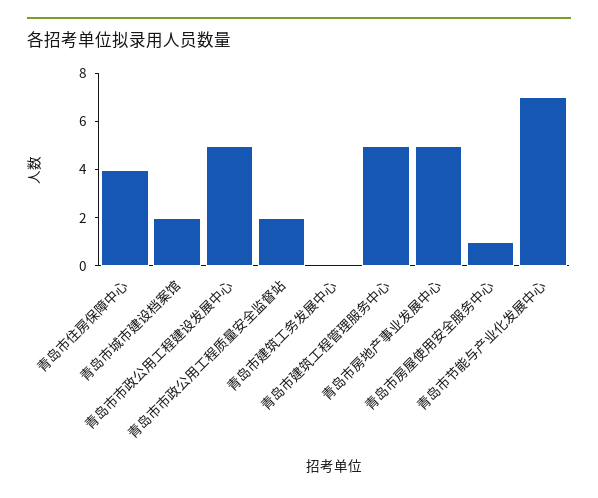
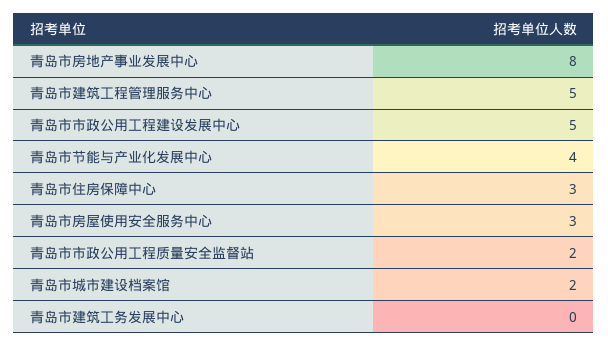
青岛市住房保障中心: 4 -> 3
青岛市房地产事业发展中心: 5 -> 8
青岛市房屋使用安全服务中心: 1 -> 3
青岛市节能与产业化发展中心: 7 -> 4

